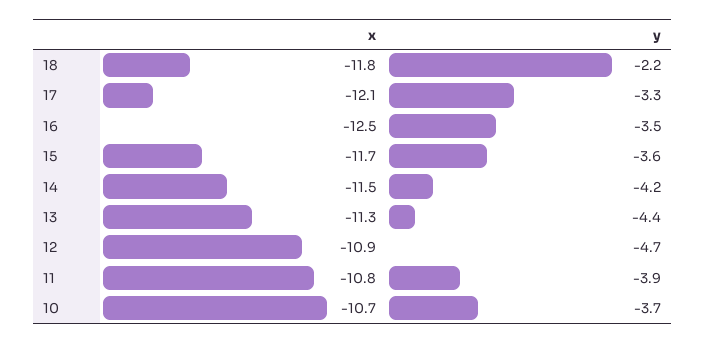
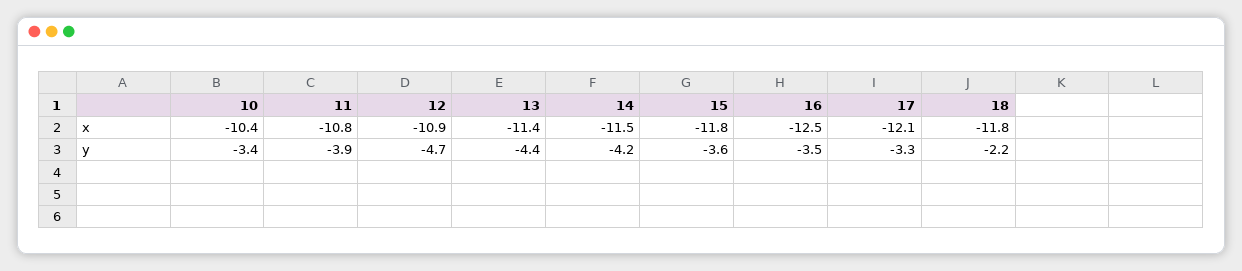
x, 15: -11.7 -> -11.8
x, 13: -11.3 -> -11.4
x, 10: -10.7 -> -10.4
y, 10: -3.7 -> -3.4

